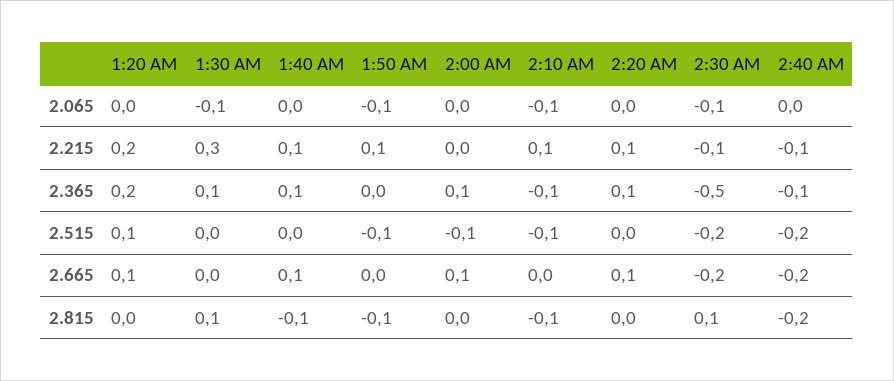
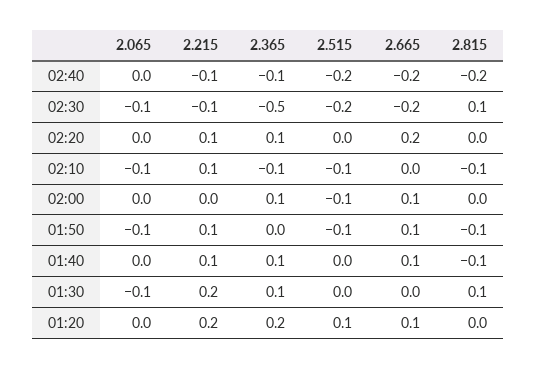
1:30 AM, 2.215: 0.3 -> 0.2
1:50 AM, 2.665: 0 -> 0.1
2:20 AM, 2.665: 0.1 -> 0.2

